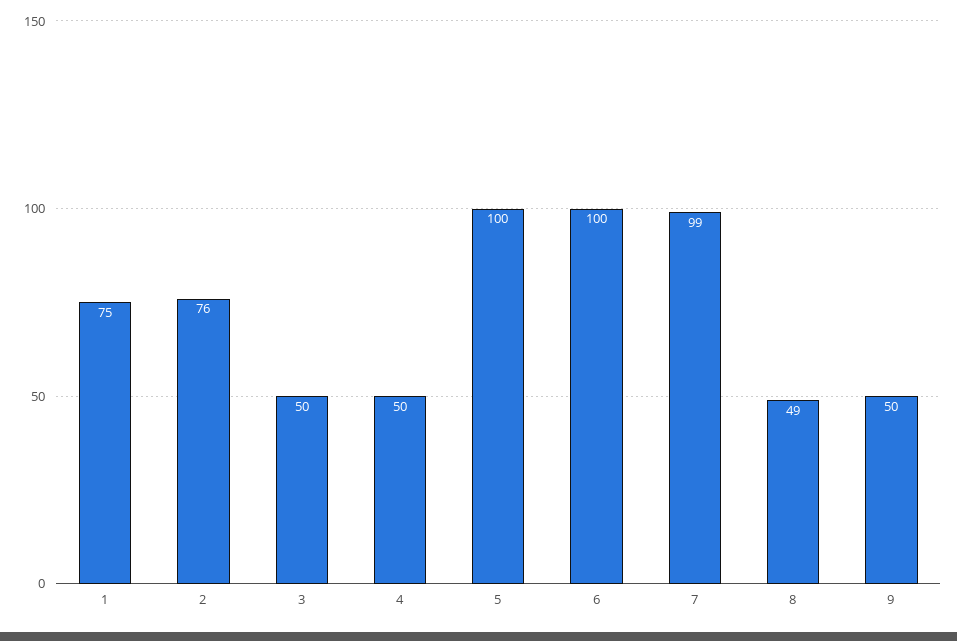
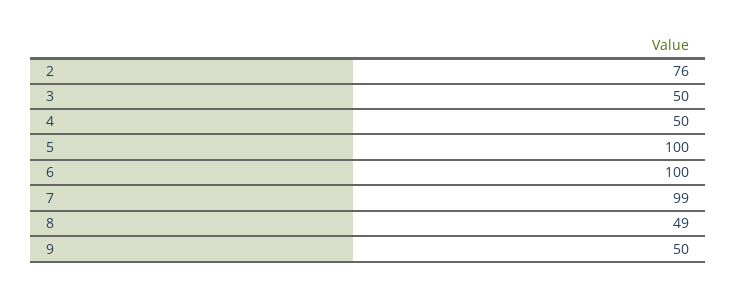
1: 75 -> none

